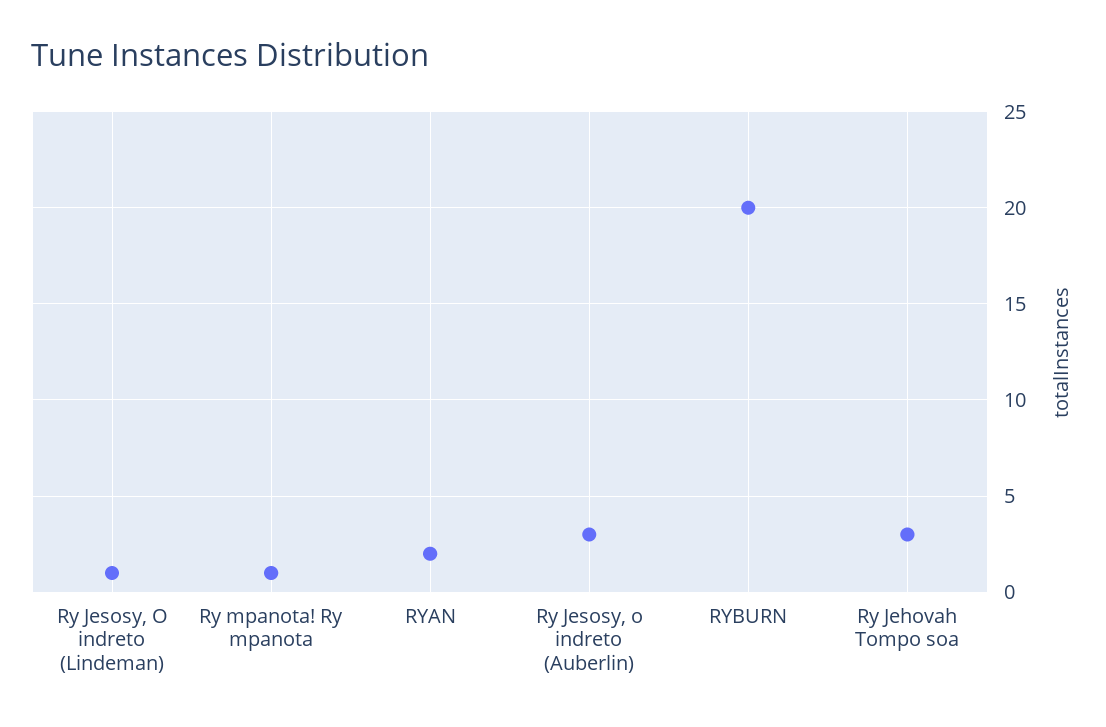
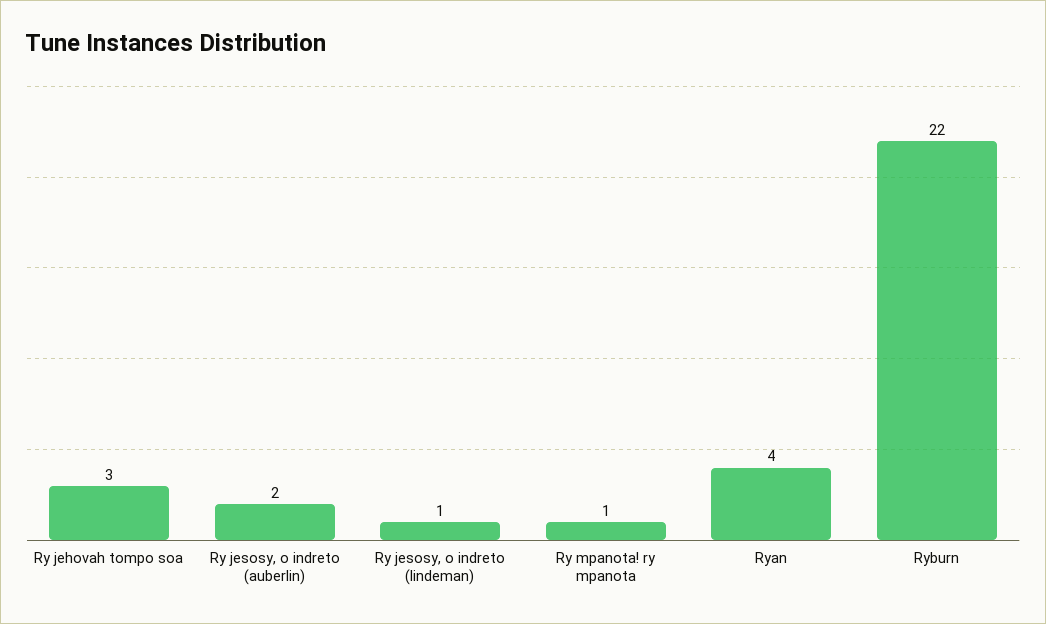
RYAN: 2 -> 4
Ry Jesosy, o indreto (Auberlin): 3 -> 2
RYBURN: 20 -> 22

